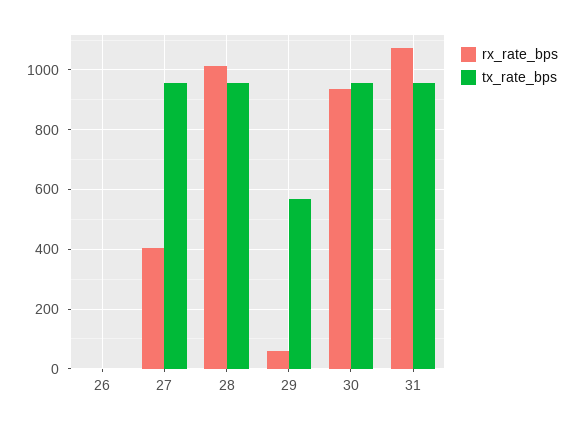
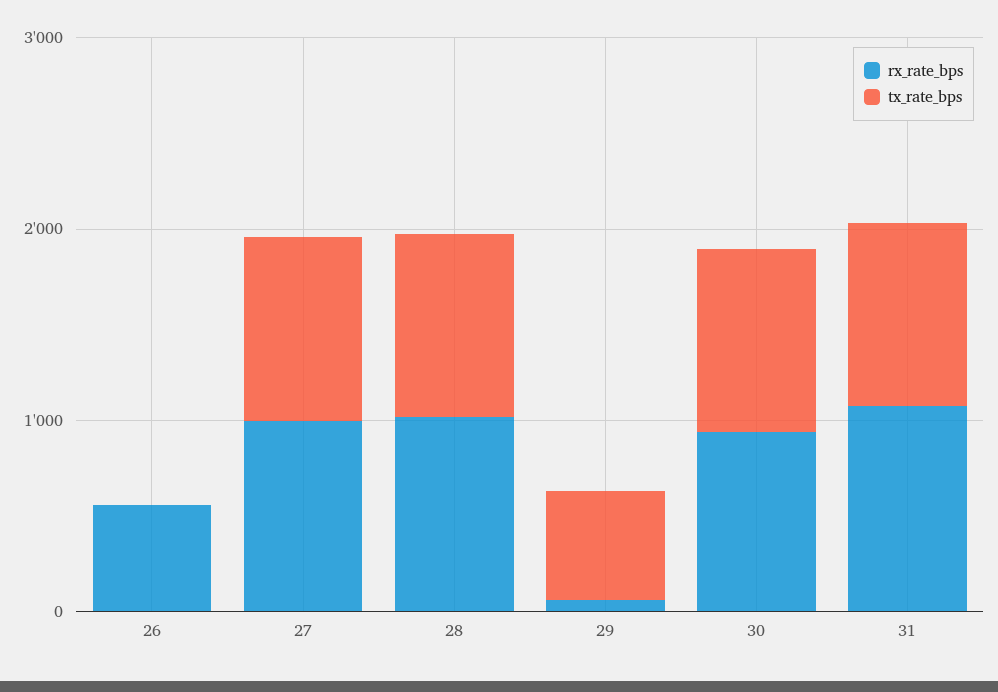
rx_rate_bps, 26: 0 -> 600
rx_rate_bps, 27: 400 -> 1000

